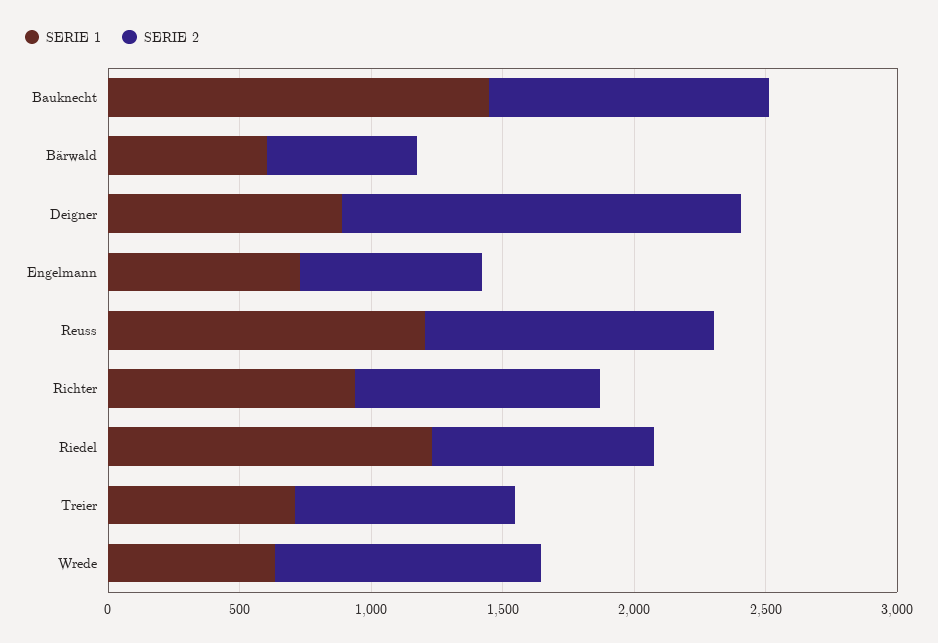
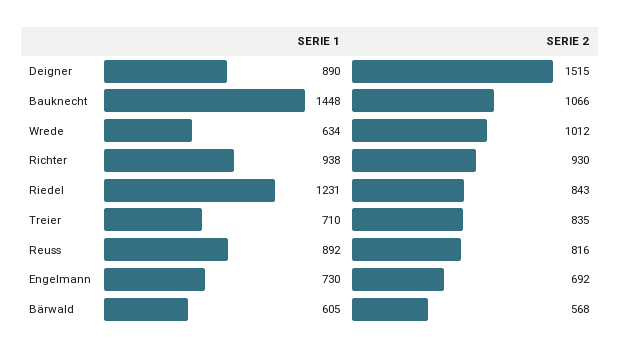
SERIE 1, Reuss: 1200 -> 892
SERIE 2, Reuss: 1100 -> 816

